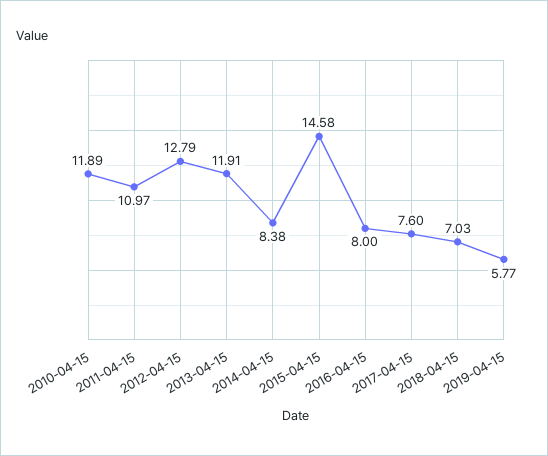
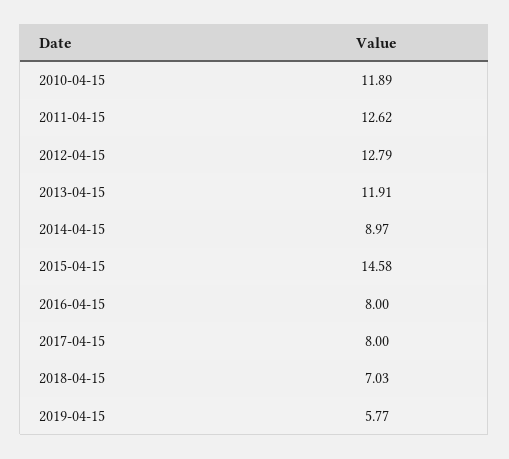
2011-04-15: 10.97 -> 12.62
2014-04-15: 8.38 -> 8.97
2017-04-15: 7.6 -> 8

